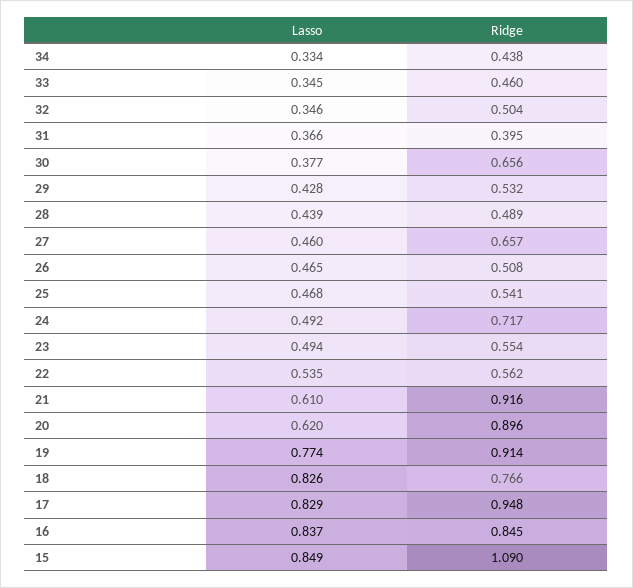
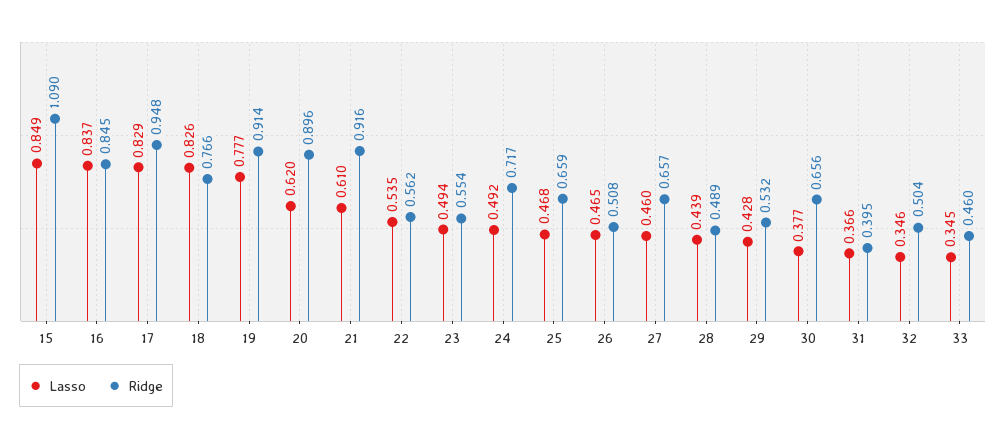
Lasso, 34: 0.334 -> none
Ridge, 34: 0.438 -> none
Ridge, 25: 0.541 -> 0.659
Lasso, 19: 0.774 -> 0.777

